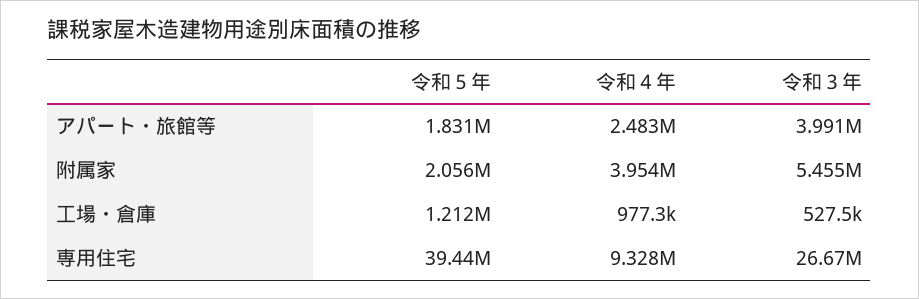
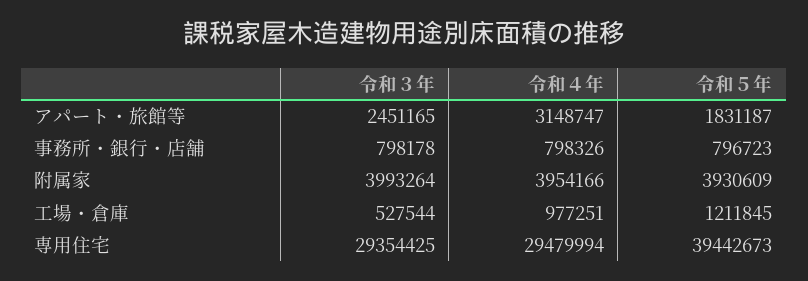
令和４年, アパート・旅館等: 2483000 -> 3148747
令和３年, アパート・旅館等: 3991000 -> 2451165
令和５年, 附属家: 2056000 -> 3930609
令和３年, 附属家: 5455000 -> 3993264
令和４年, 専用住宅: 9328000 -> 29479994
令和３年, 専用住宅: 26670000 -> 29354425
令和３年, 事務所・銀行・店舗: none -> 798178
令和４年, 事務所・銀行・店舗: none -> 798326
令和５年, 事務所・銀行・店舗: none -> 796723

